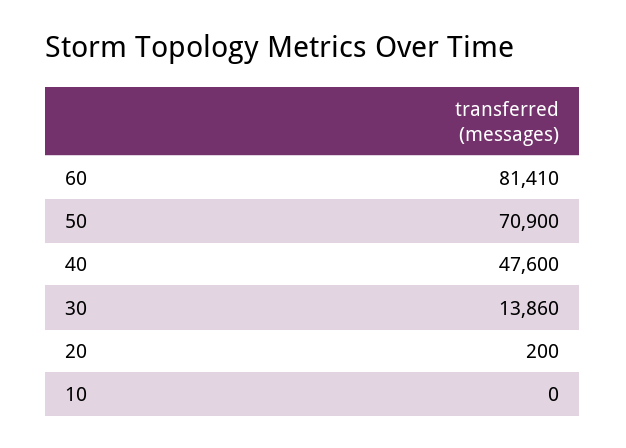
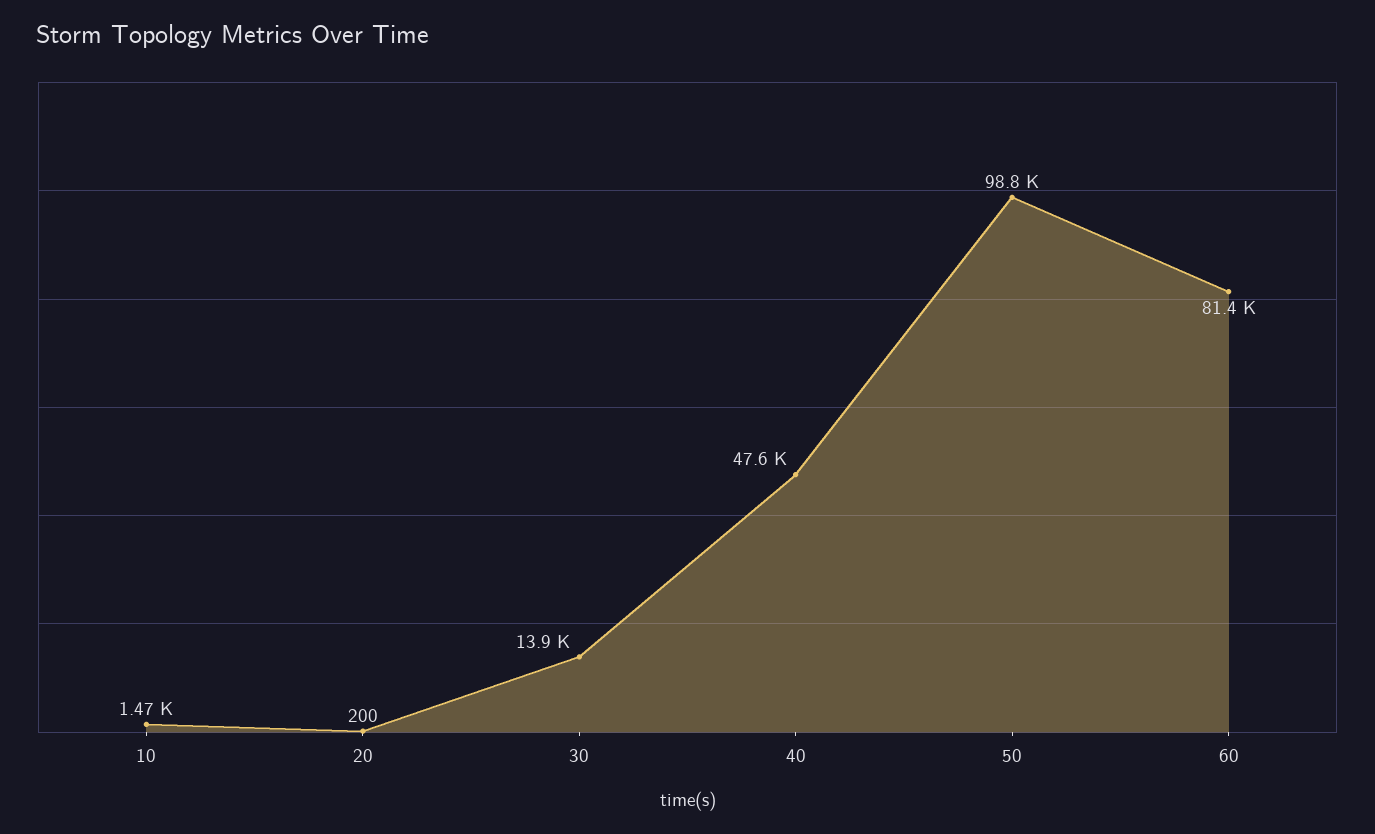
50: 70900 -> 98800
10: 0 -> 1470

